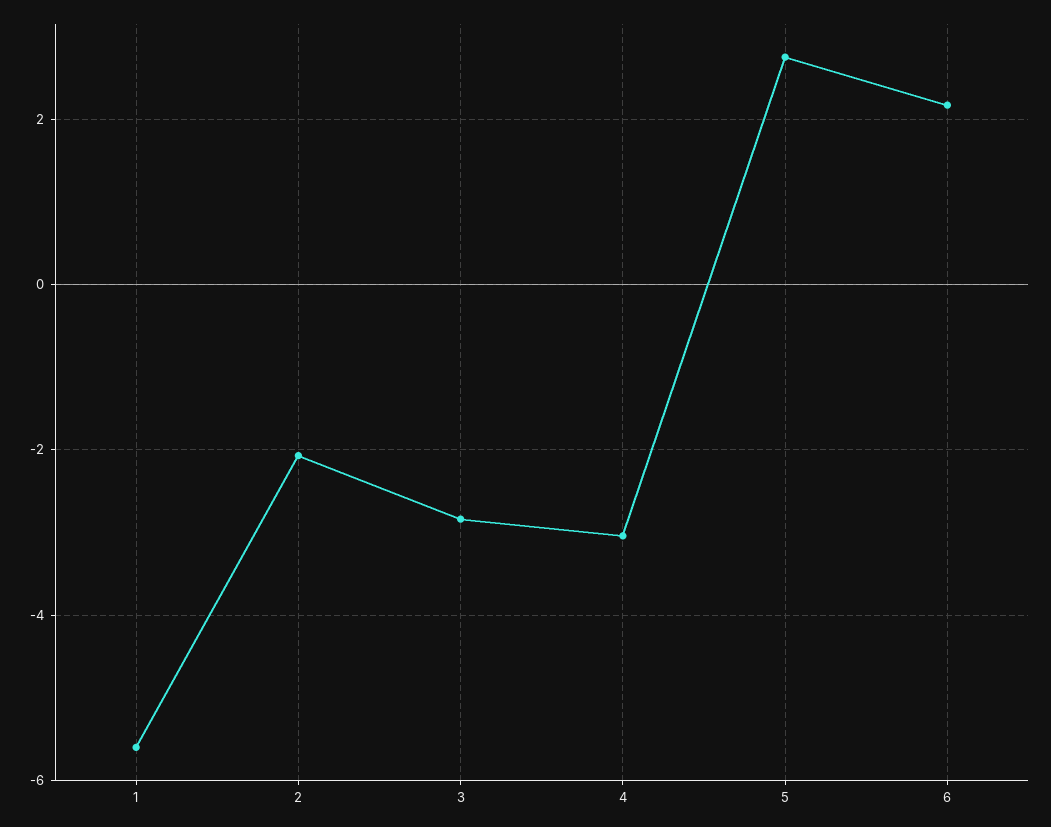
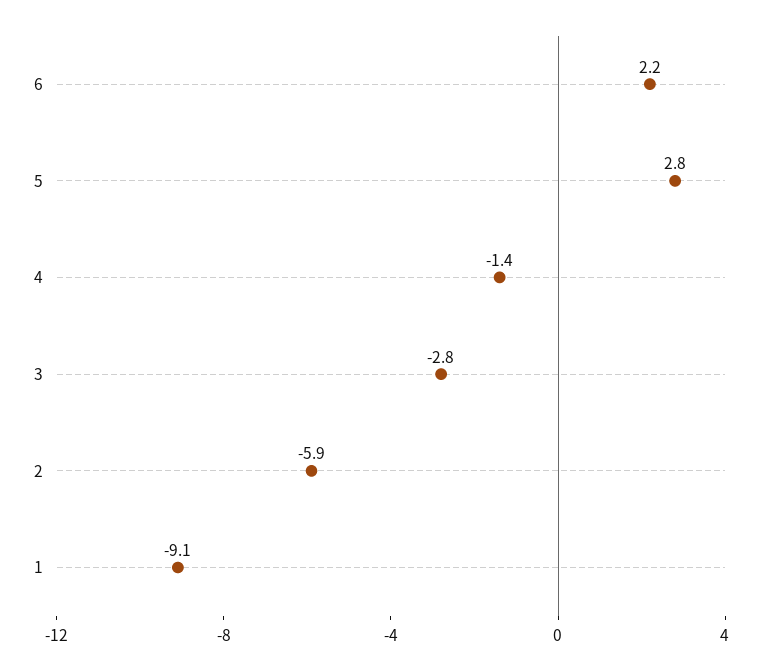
1: -5.6 -> -9.1
2: -2 -> -5.9
4: -3 -> -1.4

